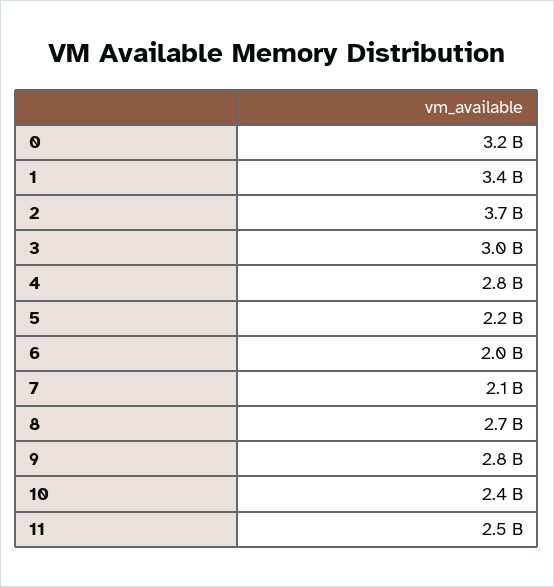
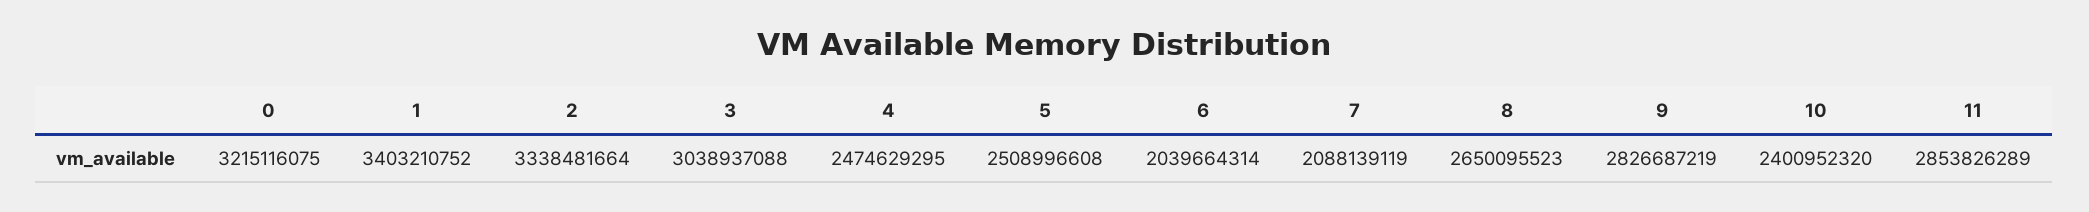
2: 3700000000 -> 3338481664
4: 2800000000 -> 2474629295
5: 2200000000 -> 2508996608
11: 2500000000 -> 2853826289

